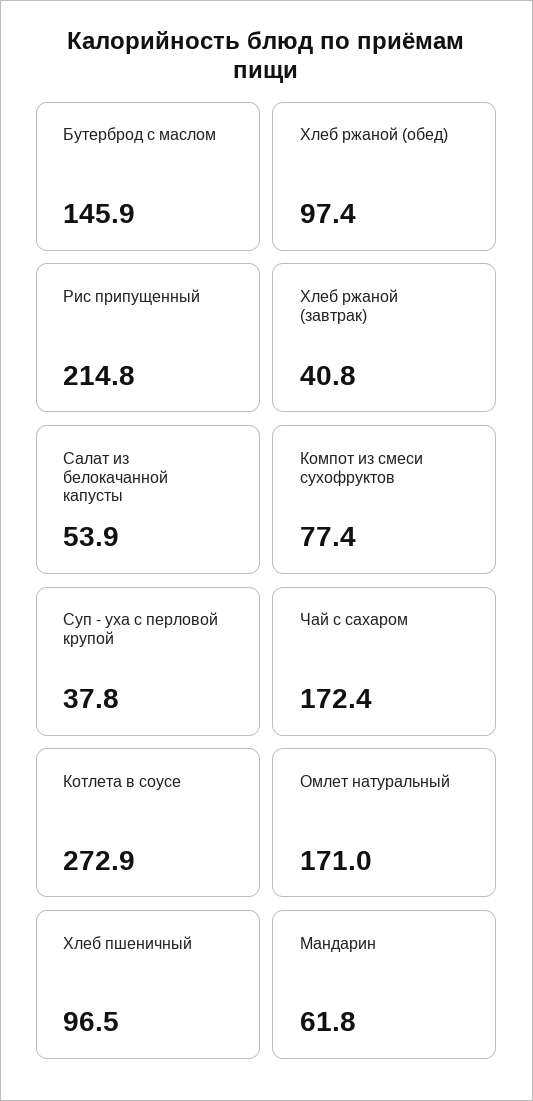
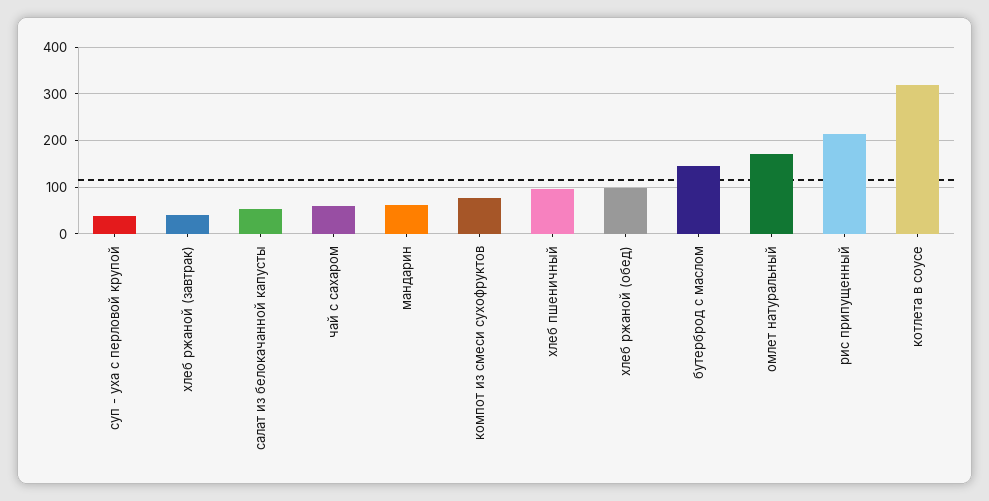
Чай с сахаром: 172.4 -> 60
Котлета в соусе: 272.9 -> 320

